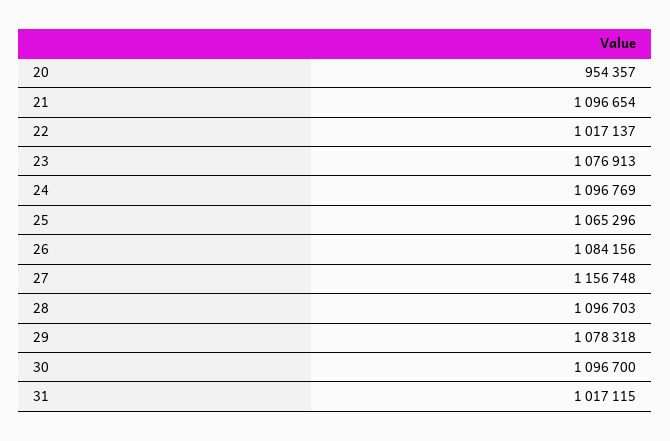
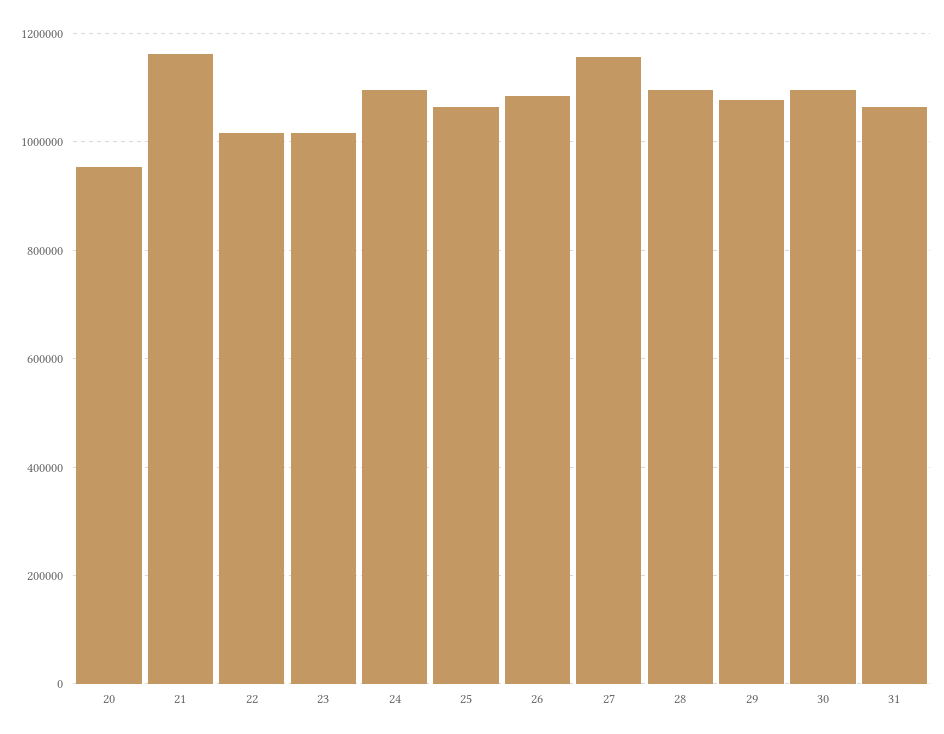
21: 1096654 -> 1160000
23: 1076913 -> 1020000
31: 1017115 -> 1060000

